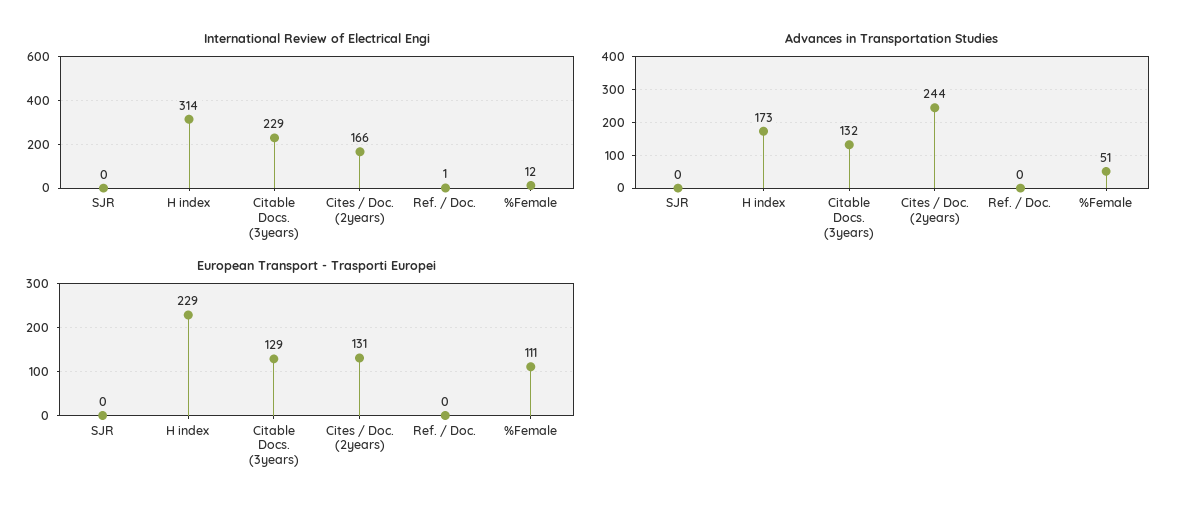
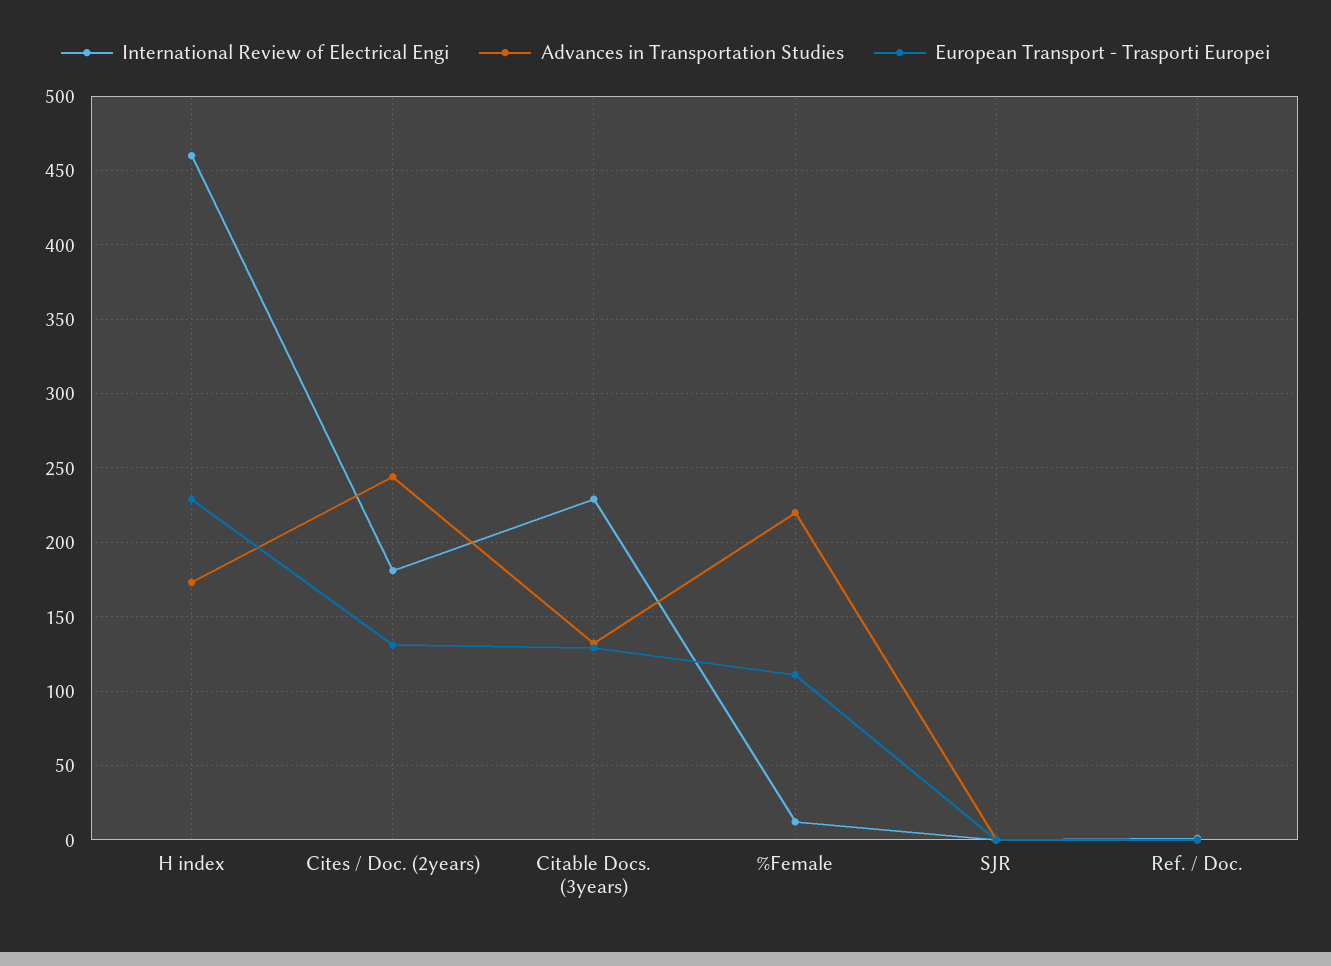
International Review of Electrical Engi, H index: 314 -> 460
International Review of Electrical Engi, Cites / Doc. (2years): 166 -> 180
Advances in Transportation Studies, %Female: 51 -> 220

